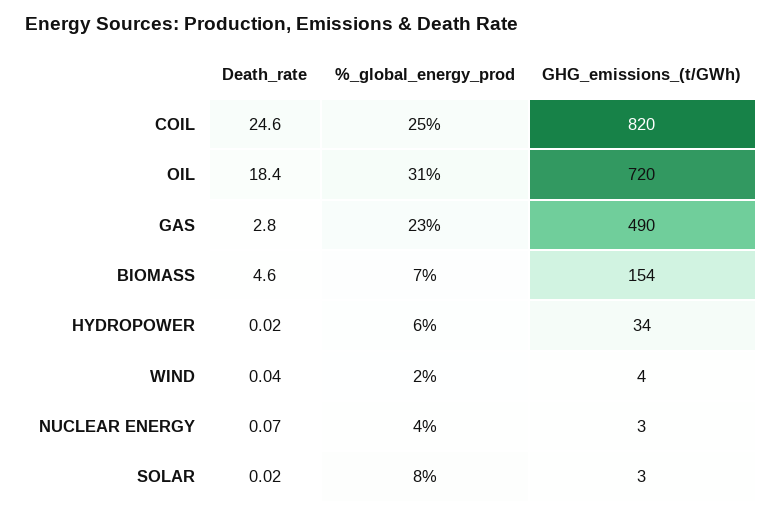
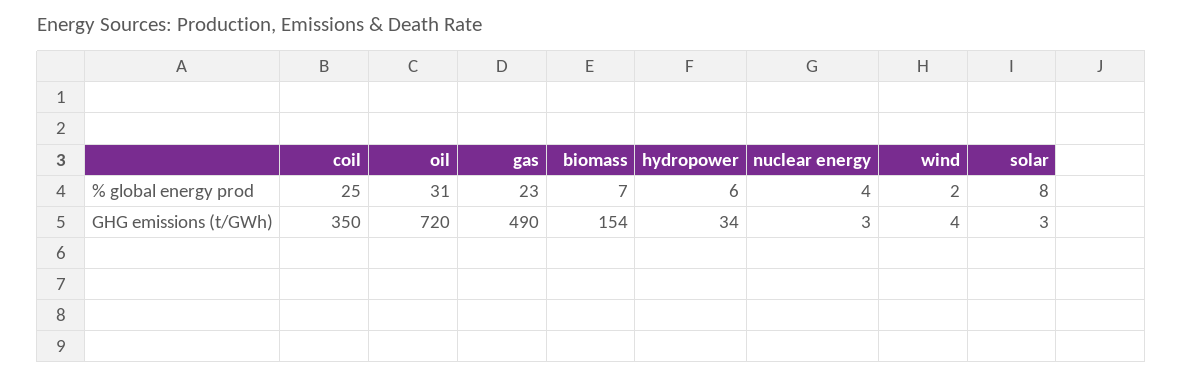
Death_rate, COIL: 24.6 -> none
GHG_emissions_(t/GWh), COIL: 820 -> 350
Death_rate, OIL: 18.4 -> none
Death_rate, GAS: 2.8 -> none
Death_rate, BIOMASS: 4.6 -> none
Death_rate, HYDROPOWER: 0.02 -> none
Death_rate, WIND: 0.04 -> none
Death_rate, NUCLEAR ENERGY: 0.07 -> none
Death_rate, SOLAR: 0.02 -> none

